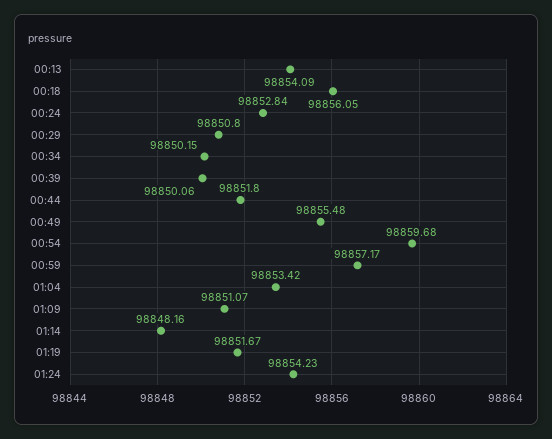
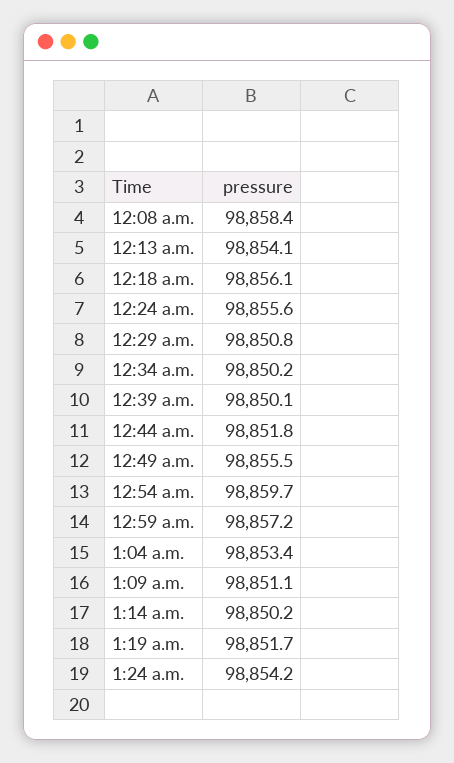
00:24: 98852.84 -> 98855.6
01:14: 98848.16 -> 98850.2
12:08 a.m.: none -> 98858.4

